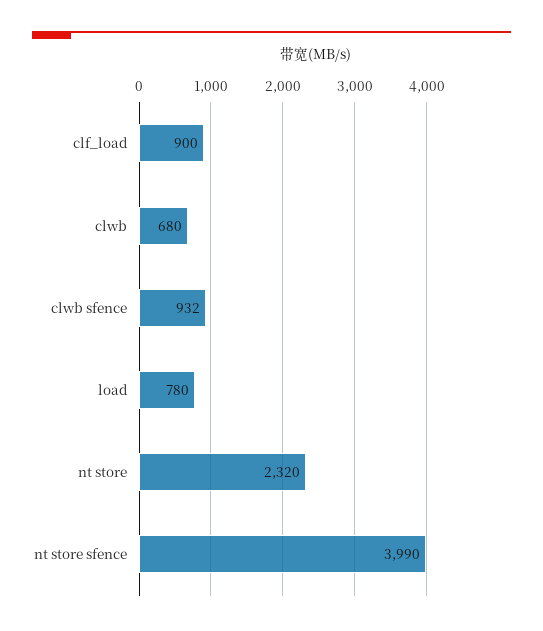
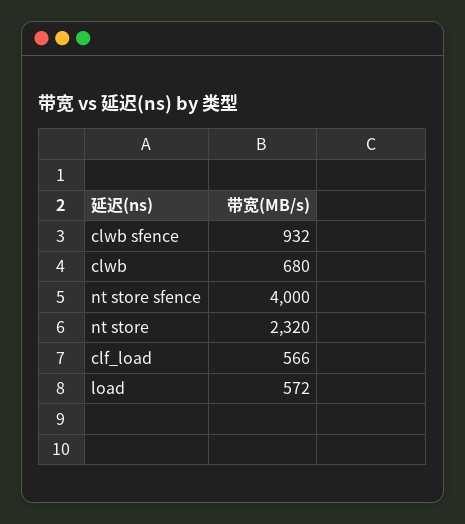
clf_load: 900 -> 566
load: 780 -> 572
nt store sfence: 3990 -> 4000

